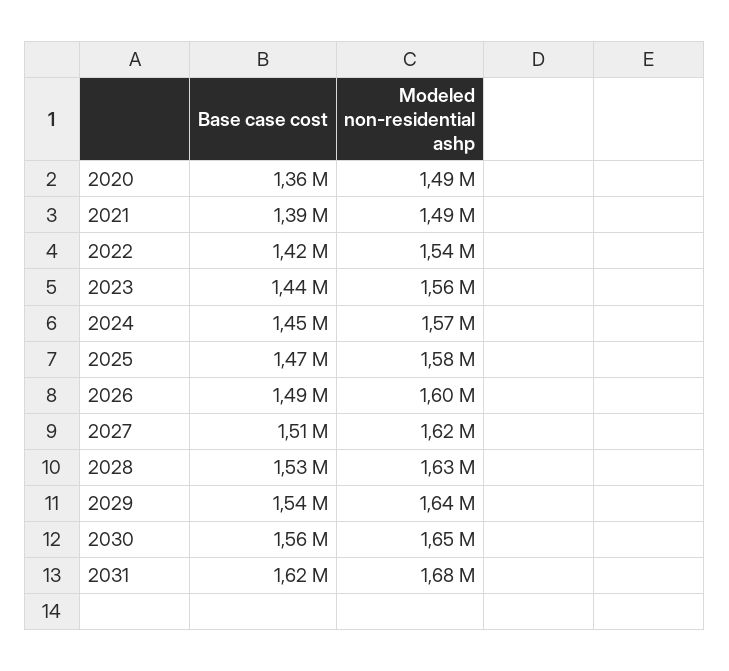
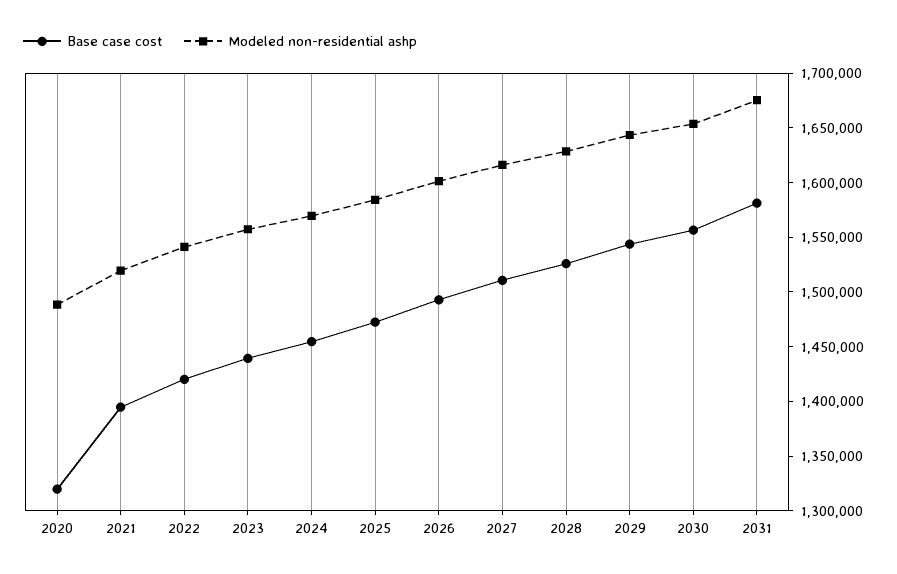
Base case cost, 2020: 1360000 -> 1320000
Modeled non-residential ashp, 2021: 1490000 -> 1520000
Base case cost, 2031: 1620000 -> 1580000

